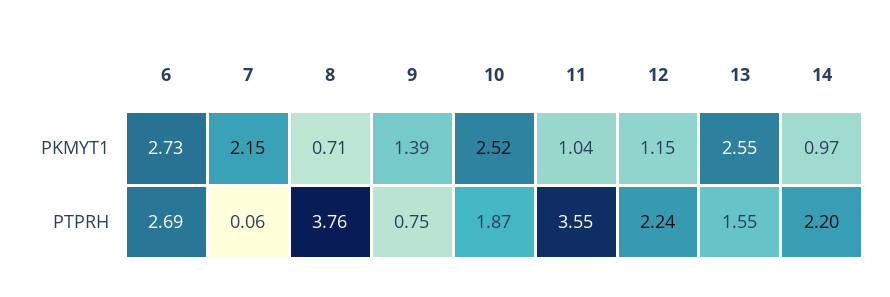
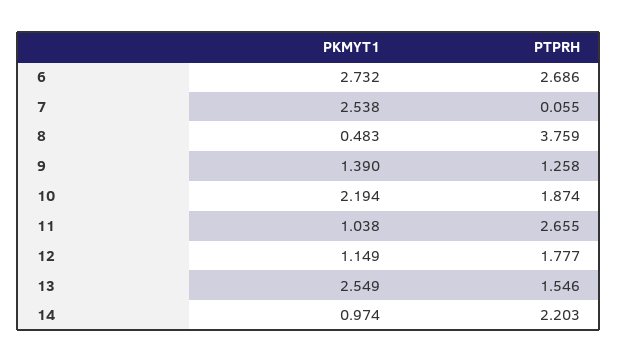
7, PKMYT1: 2.15 -> 2.538
8, PKMYT1: 0.71 -> 0.483
10, PKMYT1: 2.52 -> 2.194
9, PTPRH: 0.75 -> 1.258
11, PTPRH: 3.55 -> 2.655
12, PTPRH: 2.24 -> 1.777

